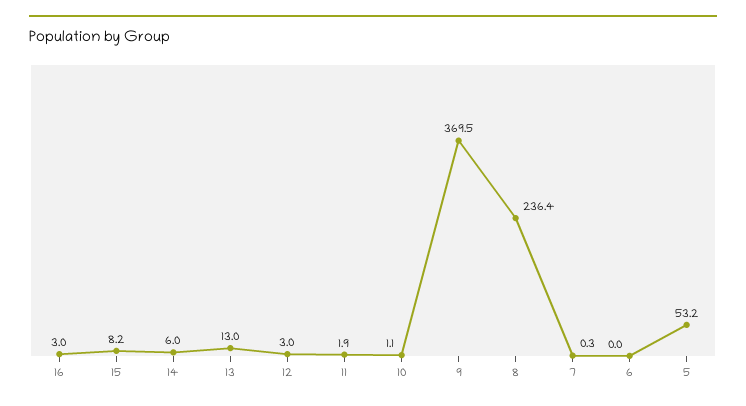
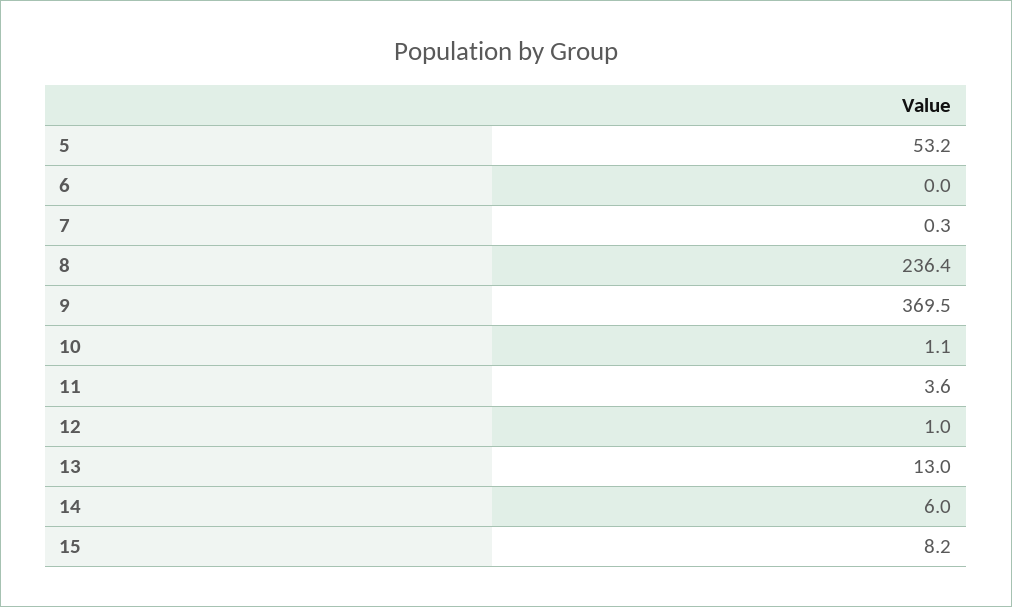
16: 3 -> none
12: 3 -> 1
11: 1.9 -> 3.6

